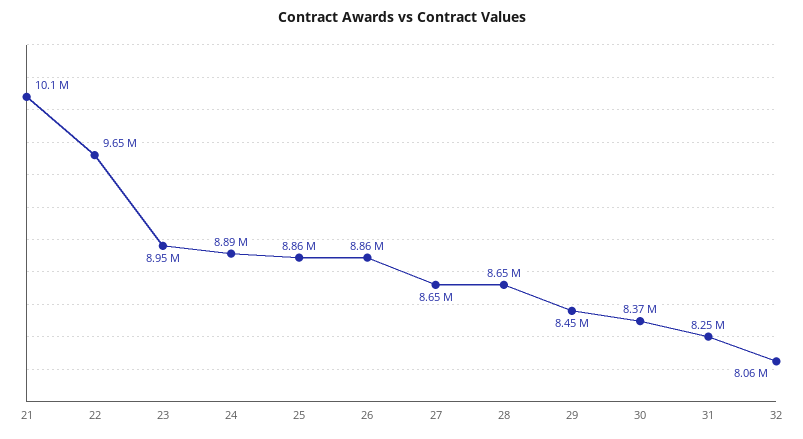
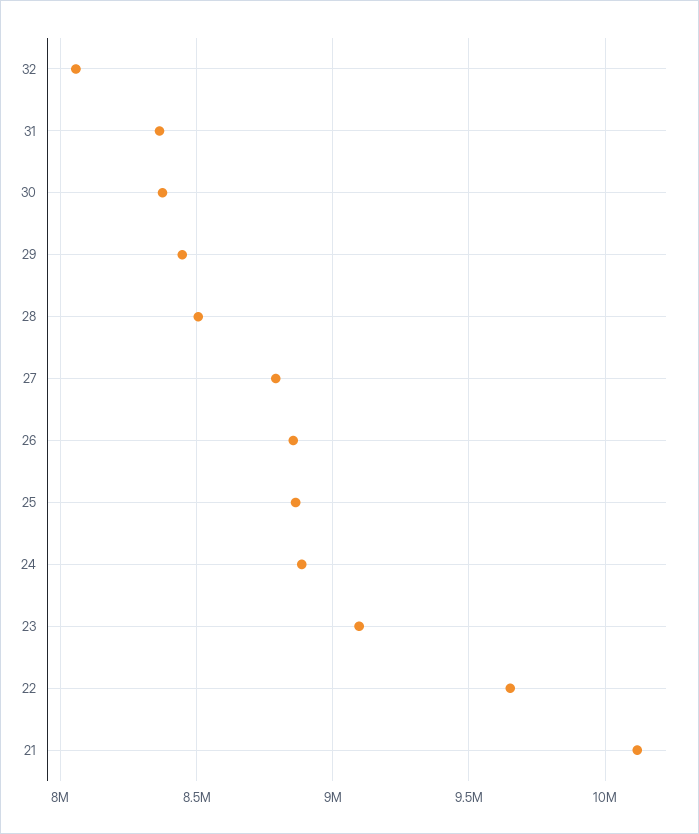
23: 8950000 -> 9100000
27: 8650000 -> 8800000
28: 8650000 -> 8500000
31: 8250000 -> 8350000

